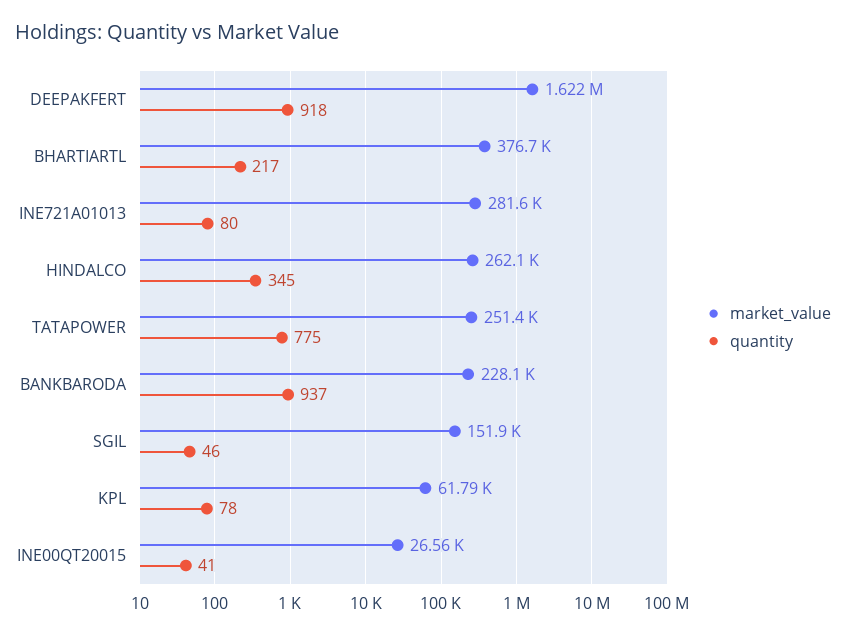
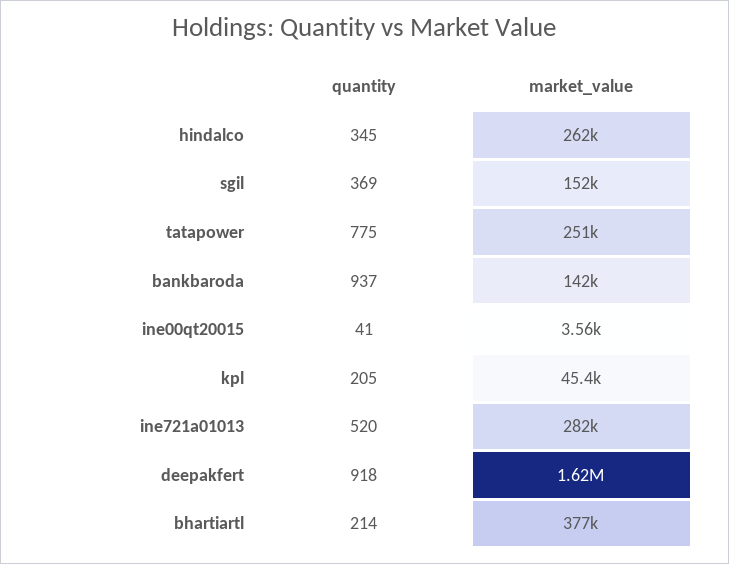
quantity, BHARTIARTL: 217 -> 214
quantity, INE721A01013: 80 -> 520
market_value, BANKBARODA: 228100 -> 142000
quantity, SGIL: 46 -> 369
market_value, KPL: 61790 -> 45400
quantity, KPL: 78 -> 205
market_value, INE00QT20015: 26560 -> 3560

